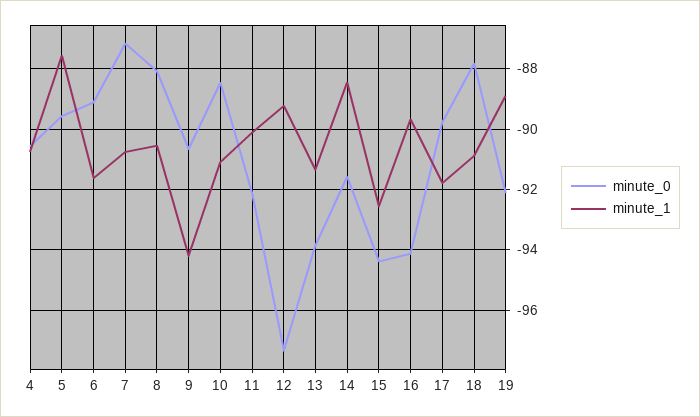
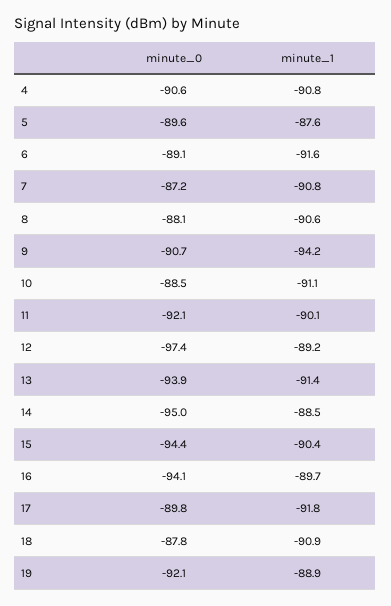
minute_0, 14: -91.6 -> -95
minute_1, 15: -92.6 -> -90.4

